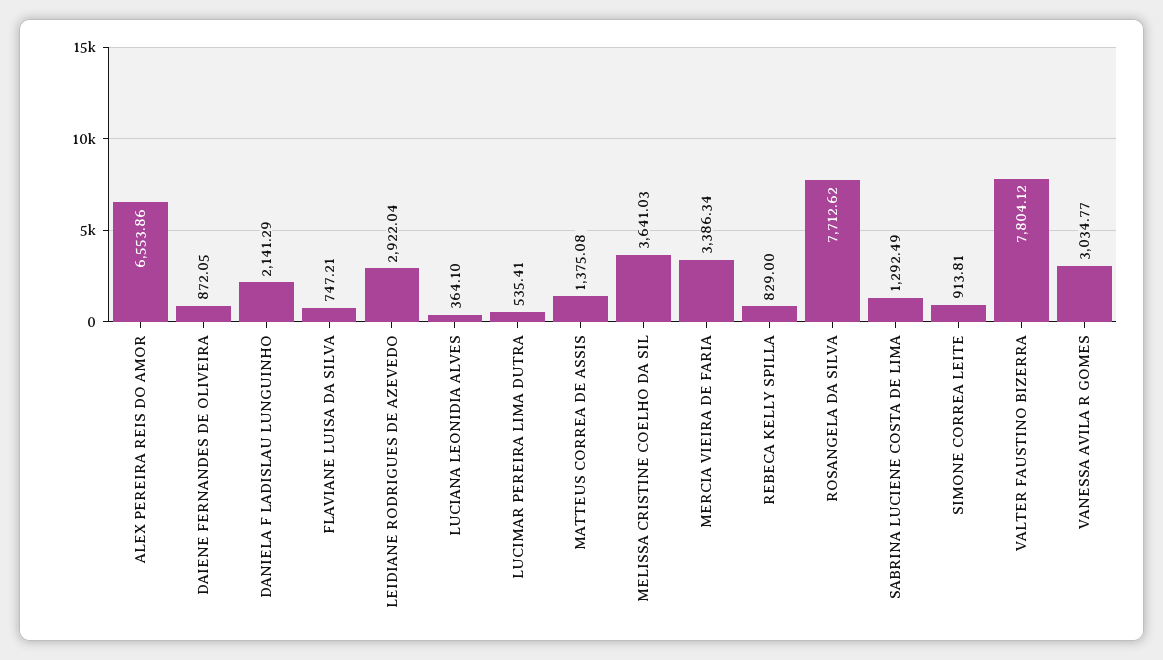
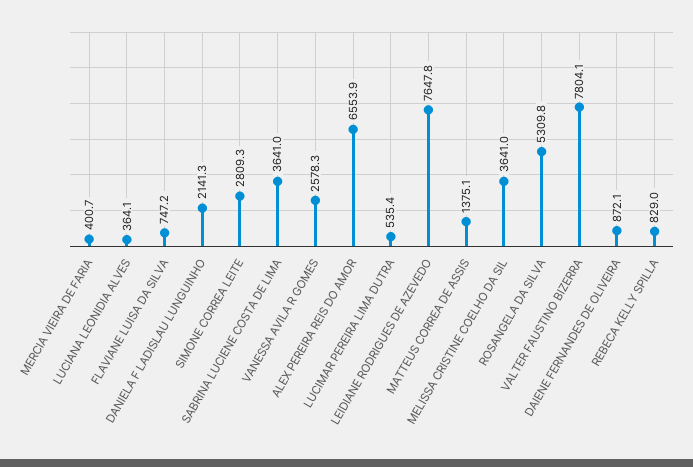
LEIDIANE RODRIGUES DE AZEVEDO: 2922.04 -> 7647.8
MERCIA VIEIRA DE FARIA: 3386.34 -> 400.7
ROSANGELA DA SILVA: 7712.62 -> 5309.8
SABRINA LUCIENE COSTA DE LIMA: 1292.49 -> 3641
SIMONE CORREA LEITE: 913.81 -> 2809.3
VANESSA AVILA R GOMES: 3034.77 -> 2578.3

